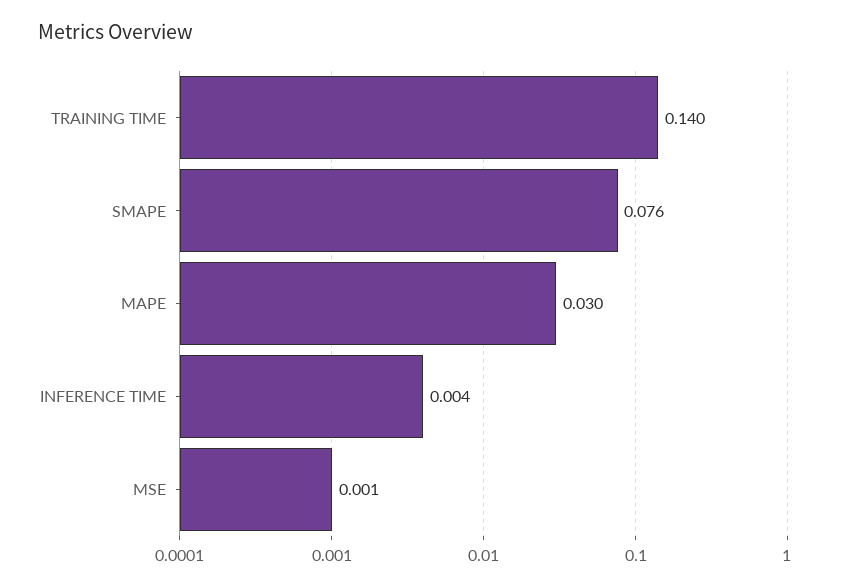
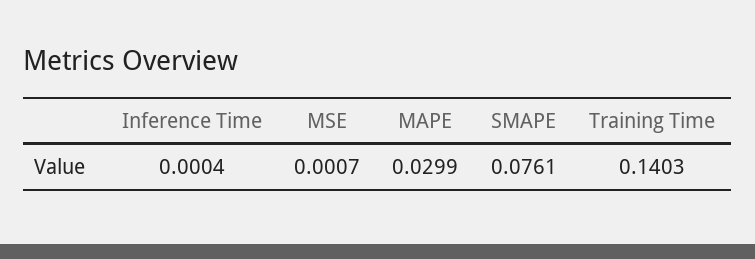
INFERENCE TIME: 0.004 -> 0.0004

